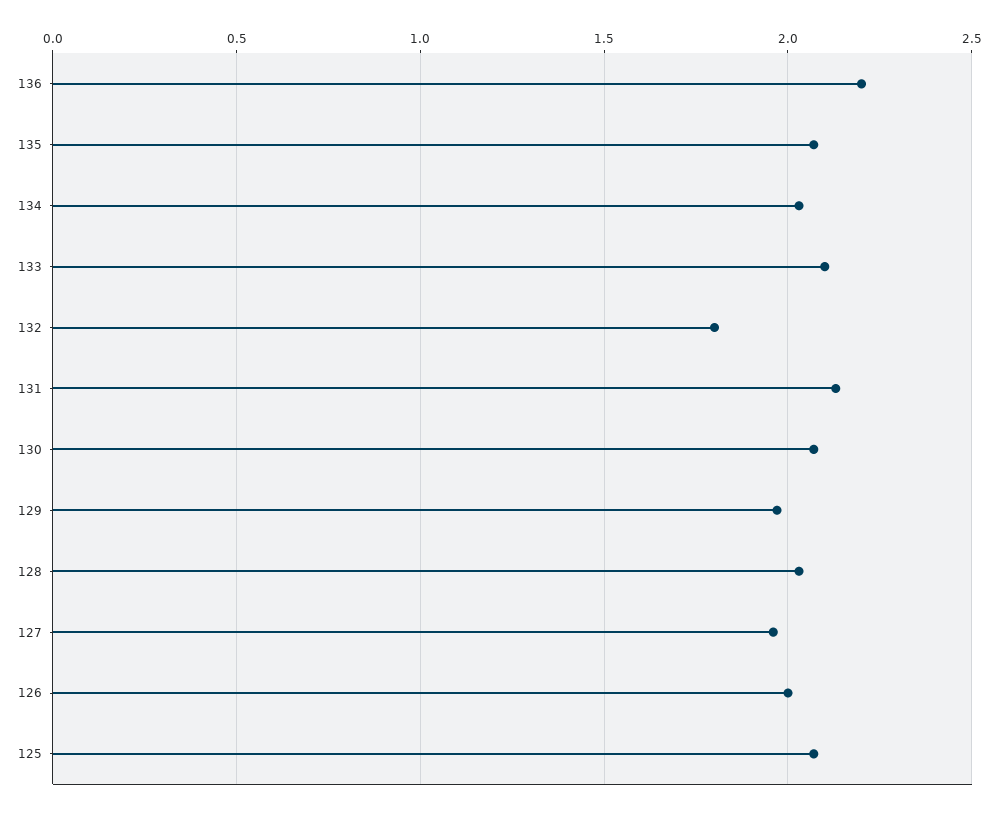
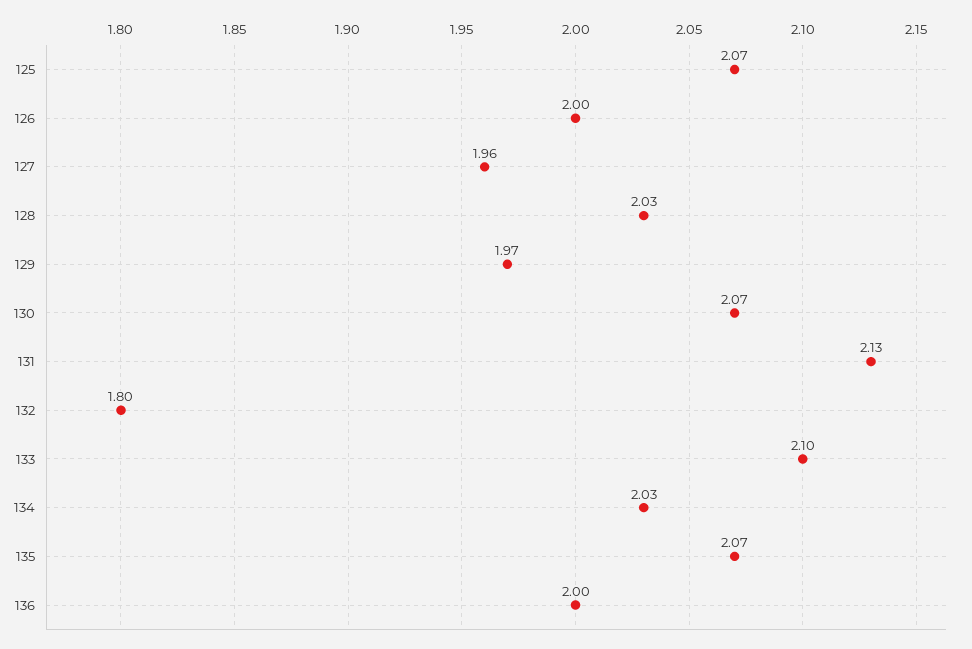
136: 2.2 -> 2

